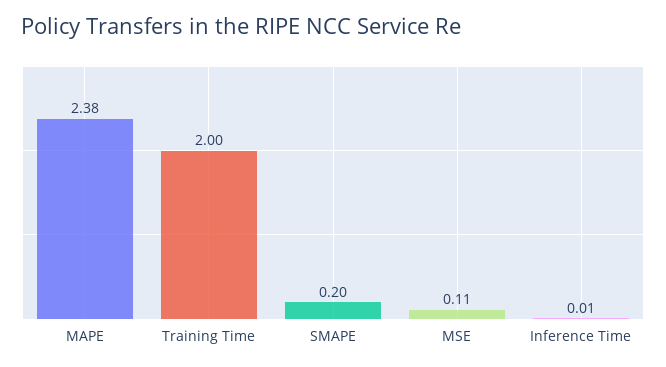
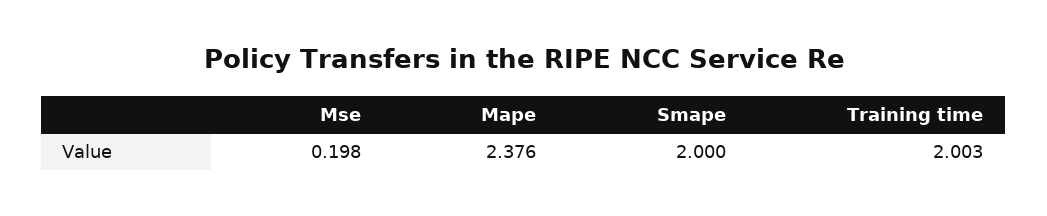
SMAPE: 0.2 -> 2
MSE: 0.11 -> 0.198
Inference Time: 0.01 -> none

